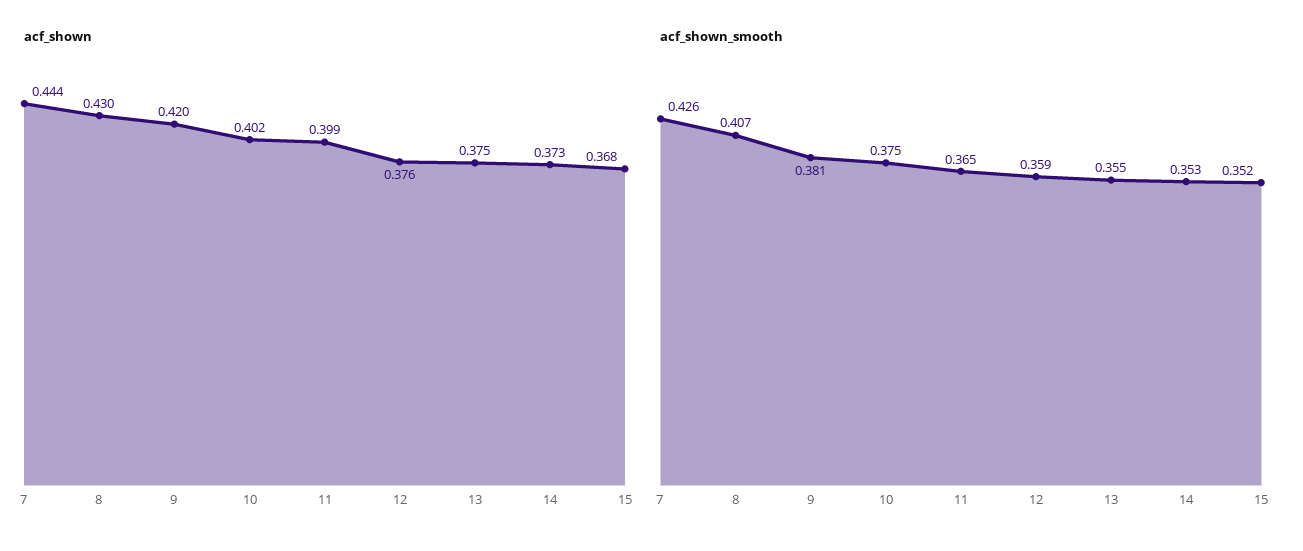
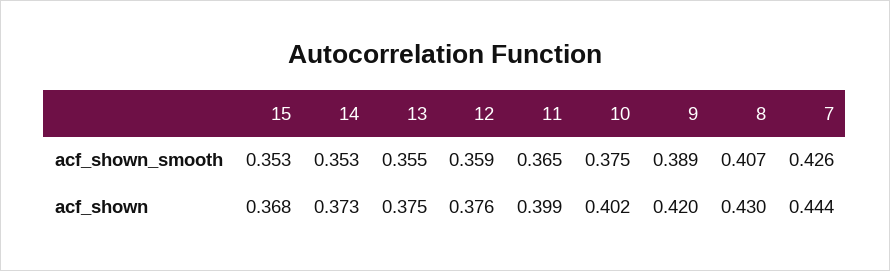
acf_shown_smooth, 9: 0.381 -> 0.389
acf_shown_smooth, 15: 0.352 -> 0.353

